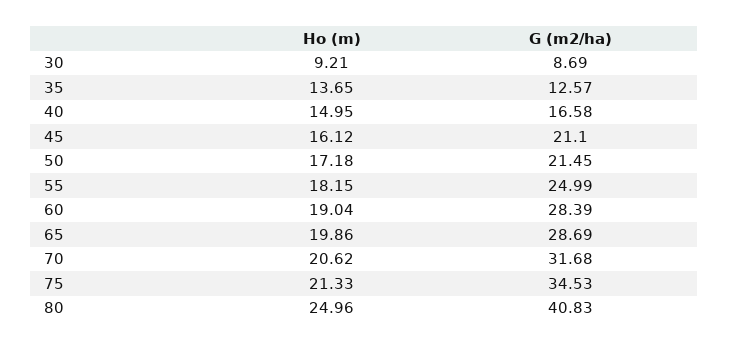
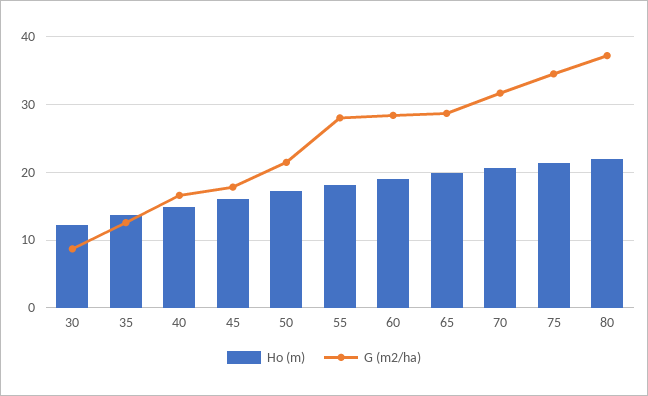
Ho (m), 30: 9.21 -> 12
G (m2/ha), 45: 21.1 -> 18
G (m2/ha), 55: 24.99 -> 28
Ho (m), 80: 24.96 -> 22
G (m2/ha), 80: 40.83 -> 37

